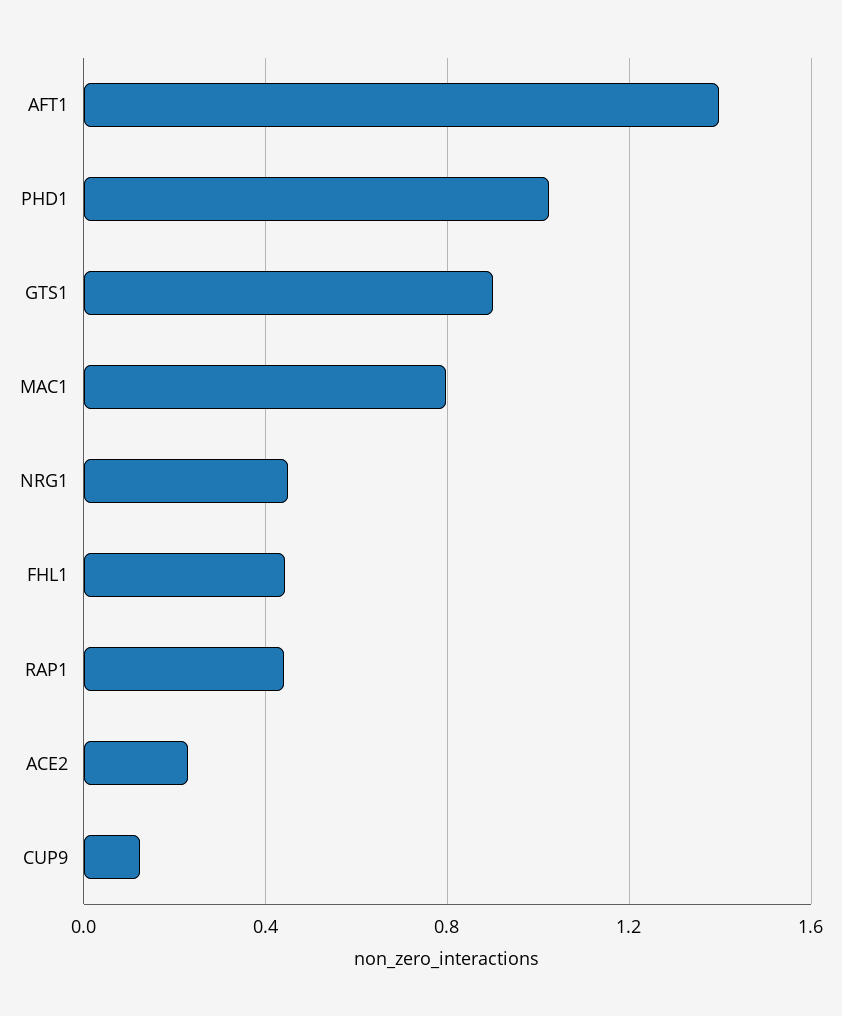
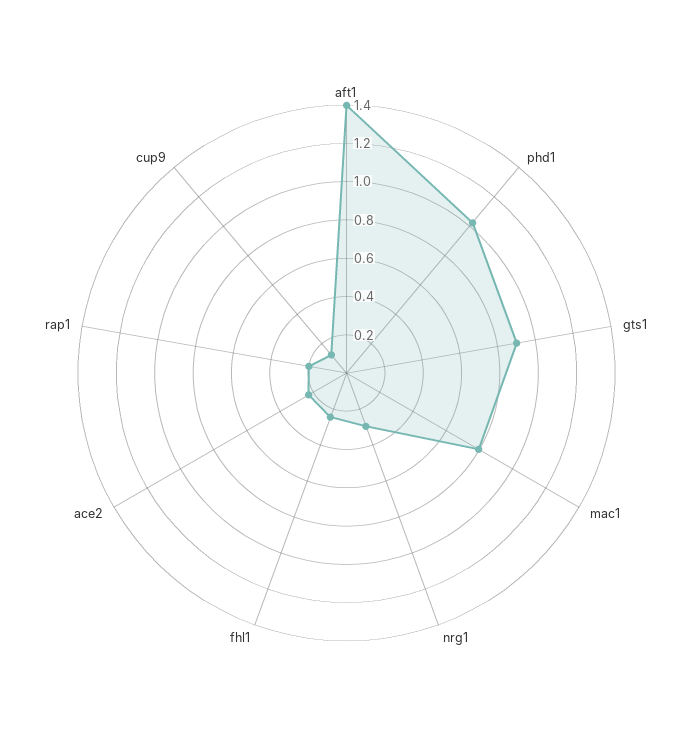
NRG1: 0.45 -> 0.3
FHL1: 0.45 -> 0.25
RAP1: 0.45 -> 0.2

